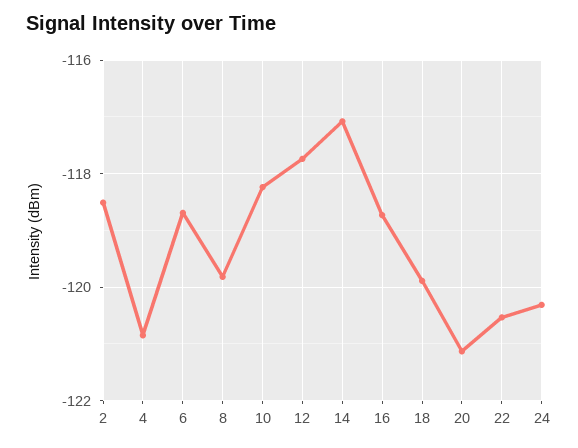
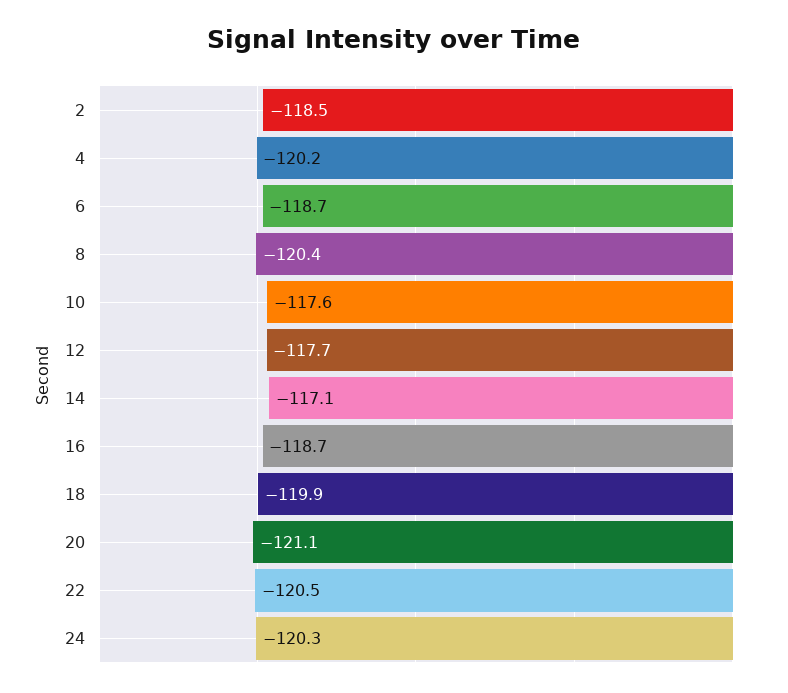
4: -120.8 -> -120.2
8: -119.8 -> -120.4
10: -118.2 -> -117.6

